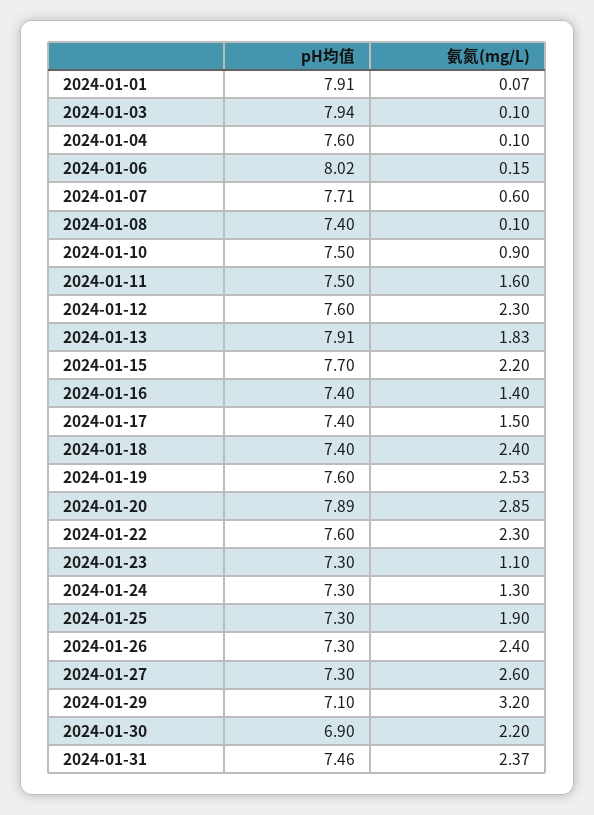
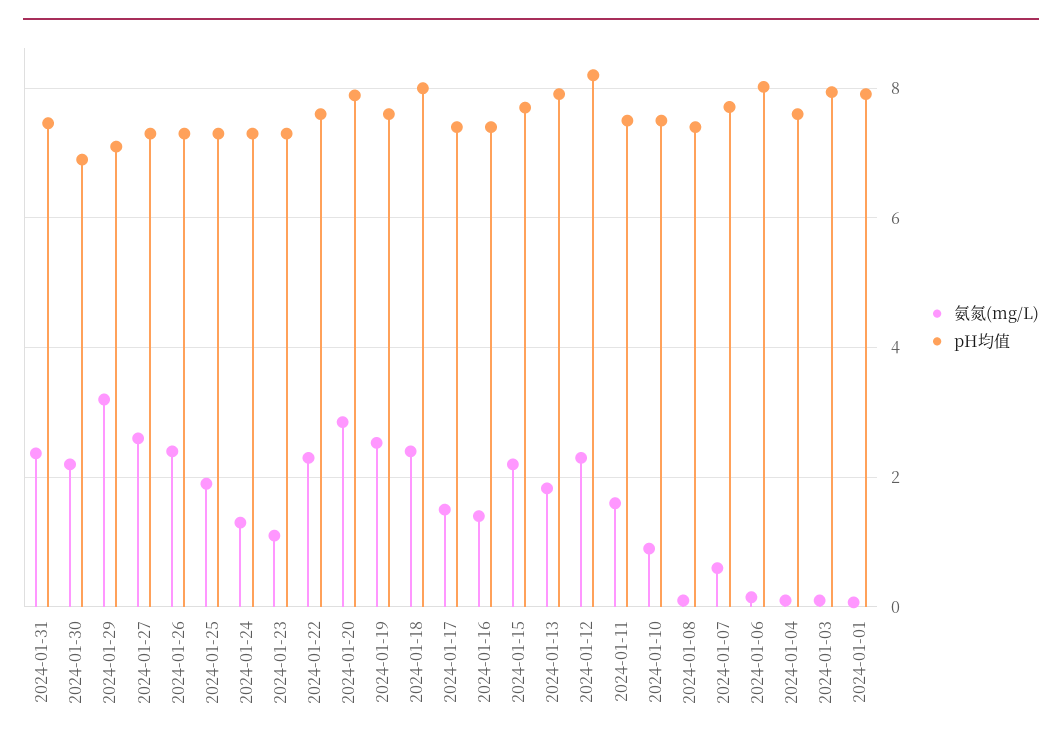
pH均值, 2024-01-12: 7.6 -> 8.2
pH均值, 2024-01-18: 7.4 -> 8

